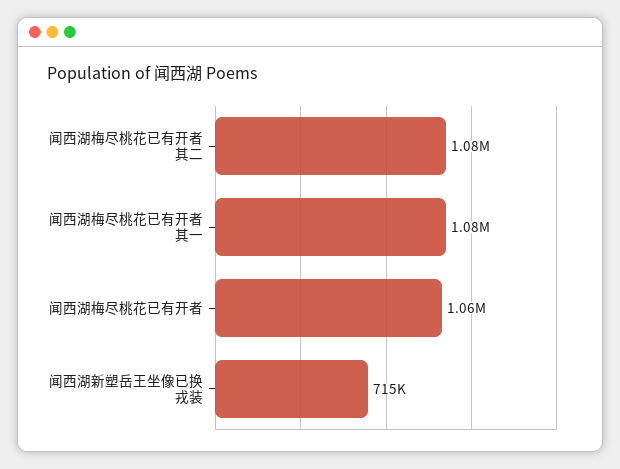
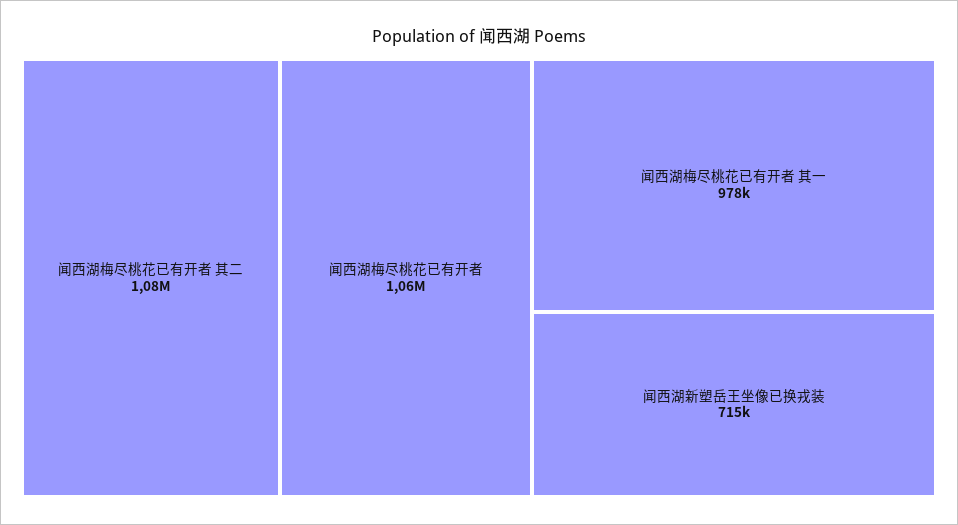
闻西湖梅尽桃花已有开者 其一: 1080000 -> 978000

